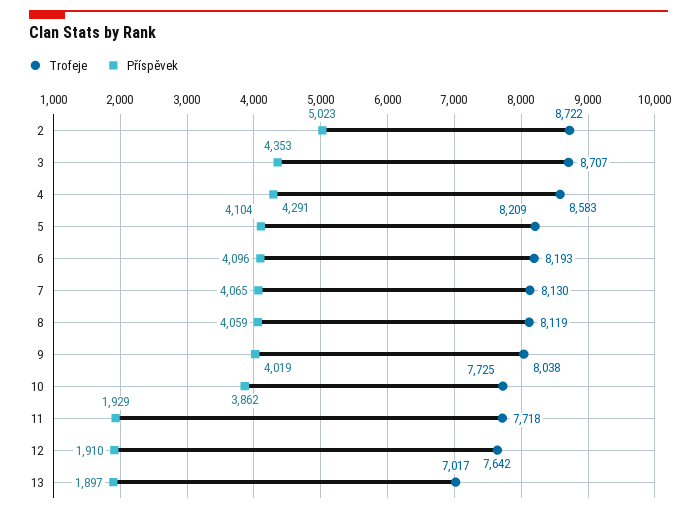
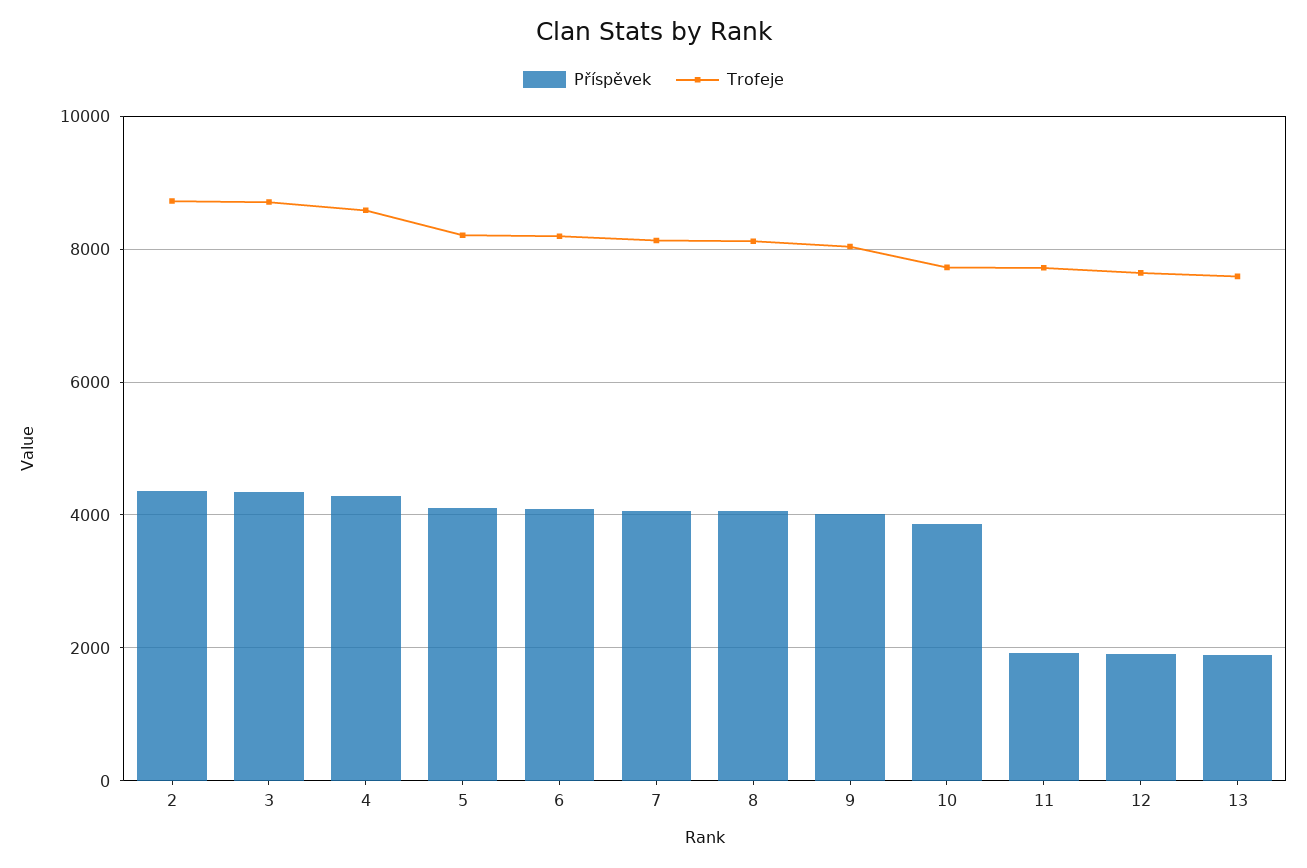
Příspěvek, 2: 5023 -> 4400
Trofeje, 13: 7017 -> 7600

